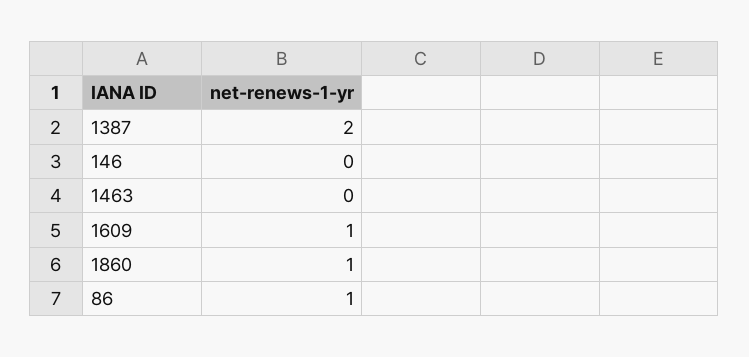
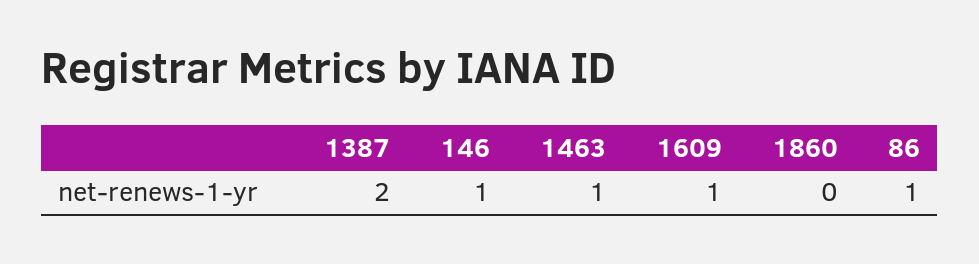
146: 0 -> 1
1463: 0 -> 1
1860: 1 -> 0

